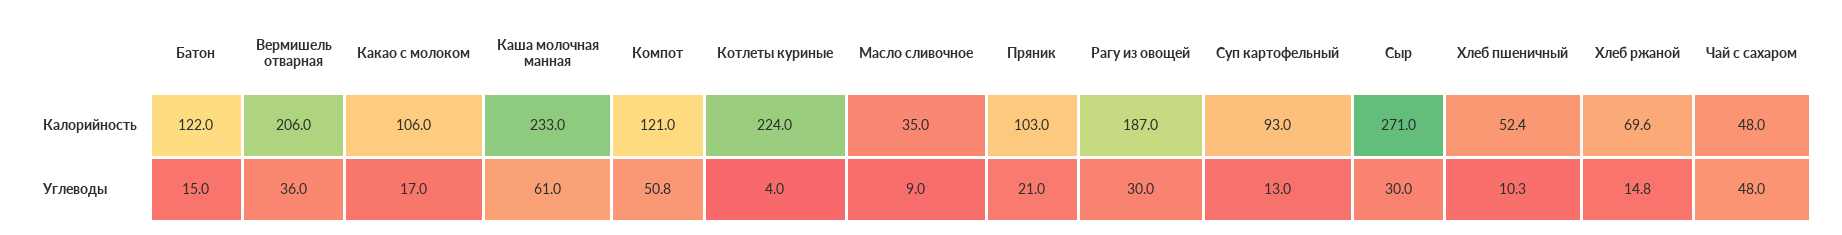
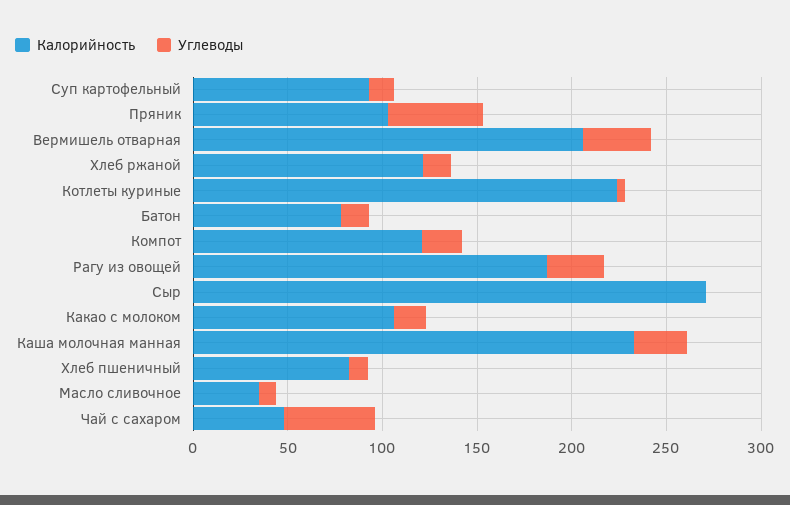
Калорийность, Батон: 122 -> 80
Калорийность, Хлеб пшеничный: 52.4 -> 80
Калорийность, Хлеб ржаной: 69.6 -> 120
Углеводы, Каша молочная манная: 61 -> 30
Углеводы, Компот: 50.8 -> 20
Углеводы, Пряник: 21 -> 50
Углеводы, Сыр: 30 -> 0

